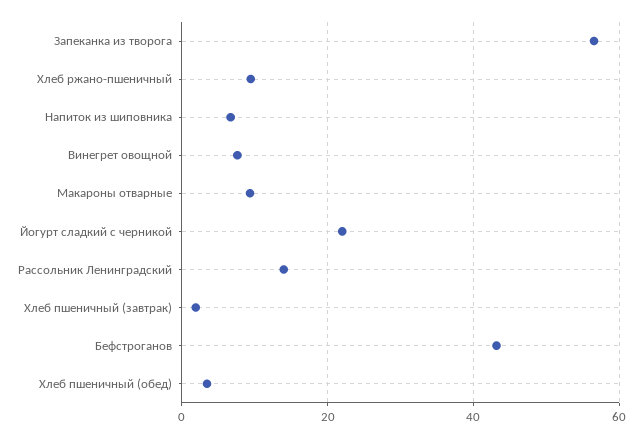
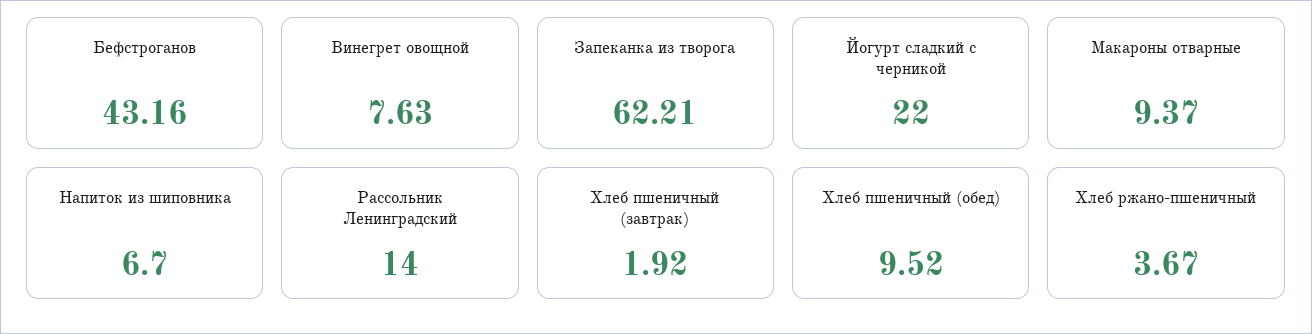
Запеканка из творога: 56 -> 62.21
Хлеб ржано-пшеничный: 10 -> 3.67
Хлеб пшеничный (обед): 4 -> 9.52

